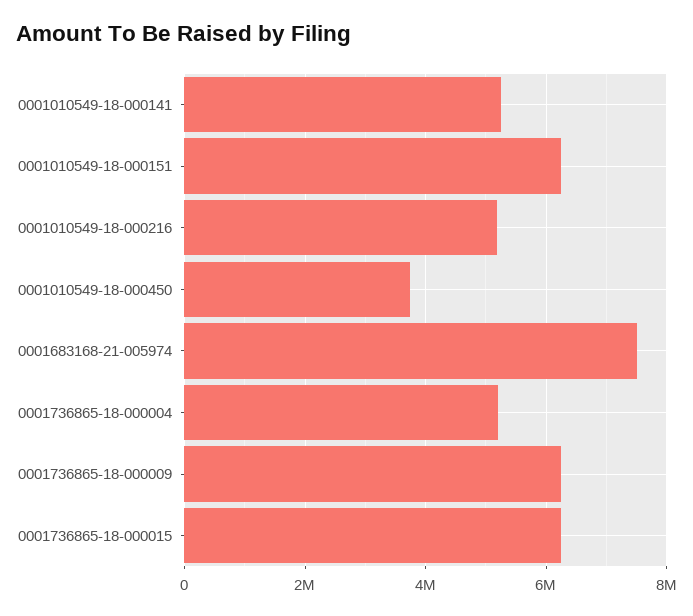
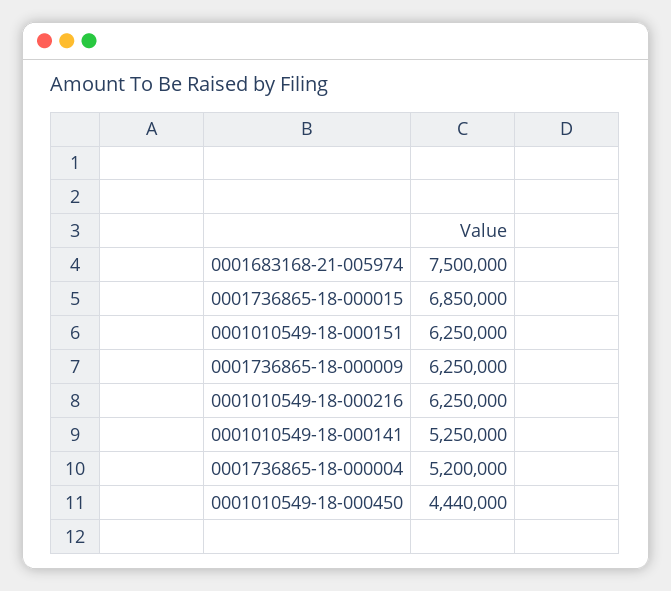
0001010549-18-000216: 5200000 -> 6250000
0001010549-18-000450: 3800000 -> 4440000
0001736865-18-000015: 6200000 -> 6850000

